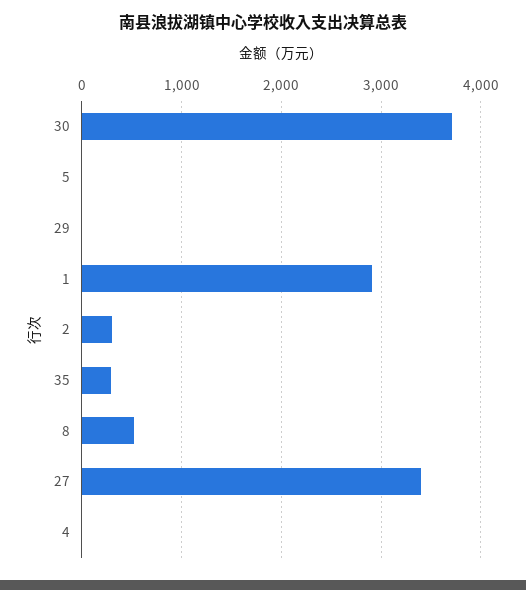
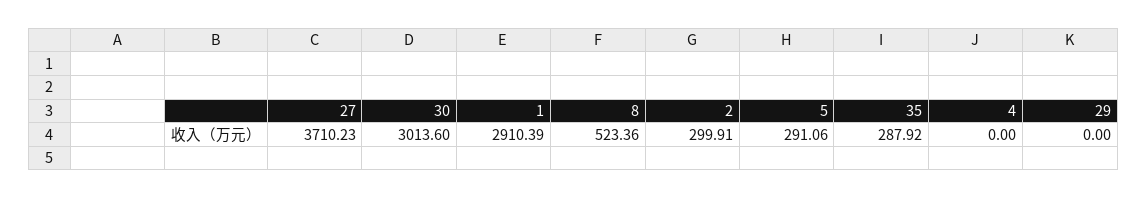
30: 3700 -> 3013.6
5: 0 -> 291.06
27: 3400 -> 3710.23

